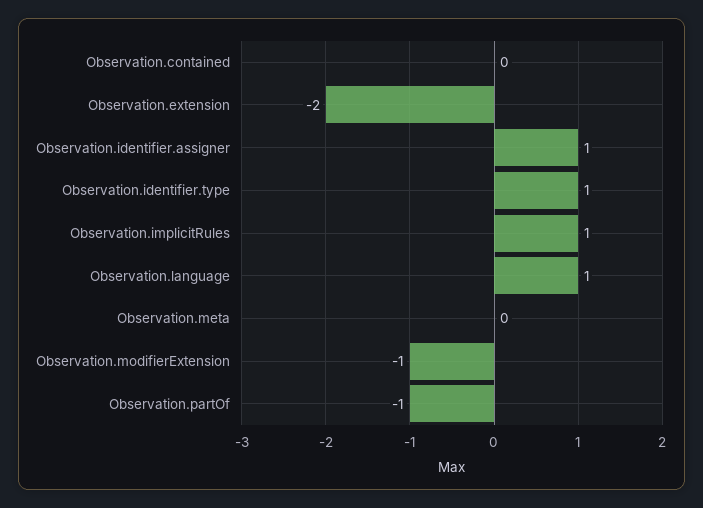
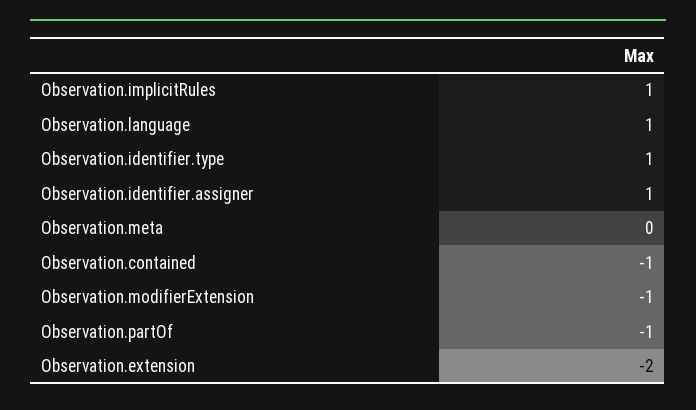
Observation.contained: 0 -> -1

